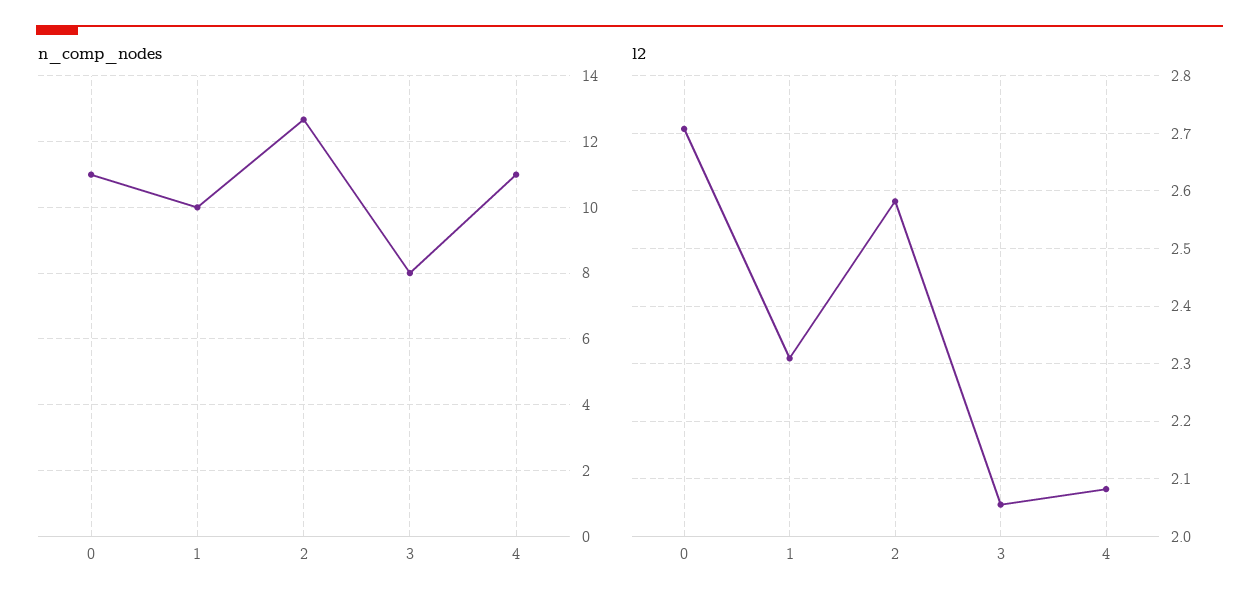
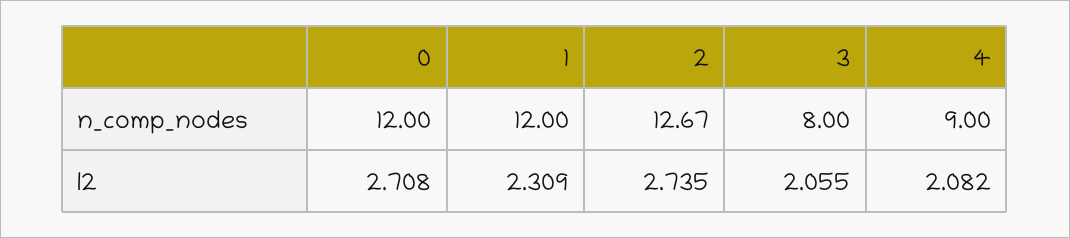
n_comp_nodes, 0: 11 -> 12
n_comp_nodes, 1: 10 -> 12
n_comp_nodes, 4: 11 -> 9
l2, 2: 2.58 -> 2.735

